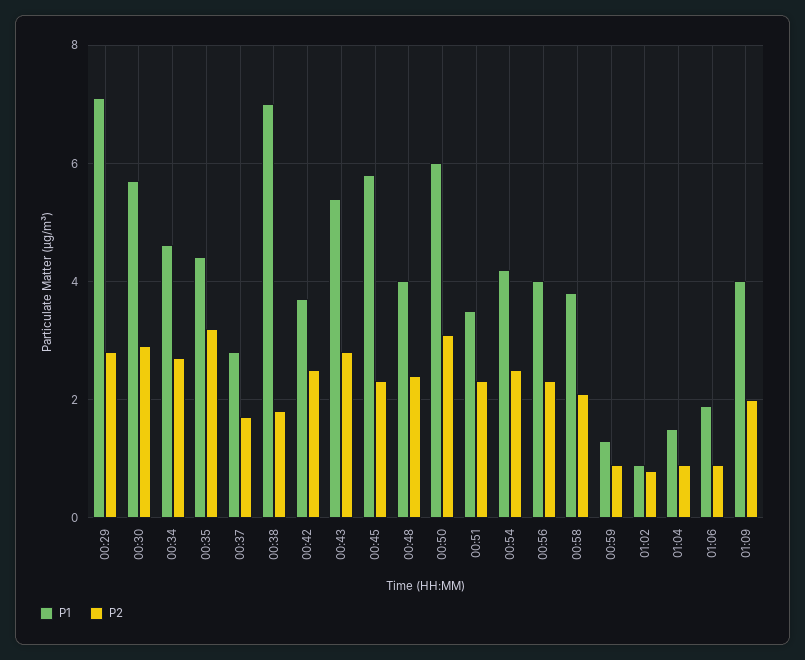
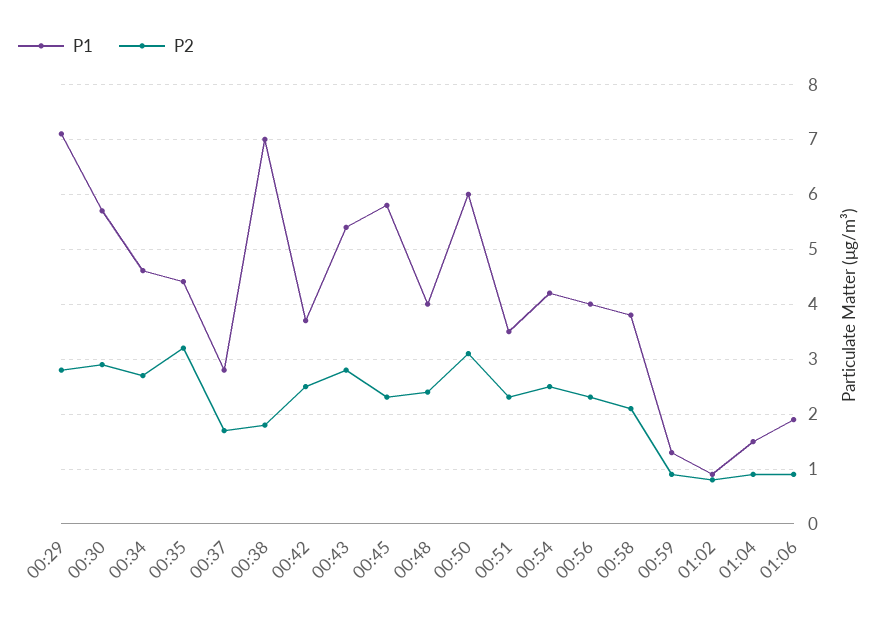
P1, 01:09: 4 -> none
P2, 01:09: 2 -> none

